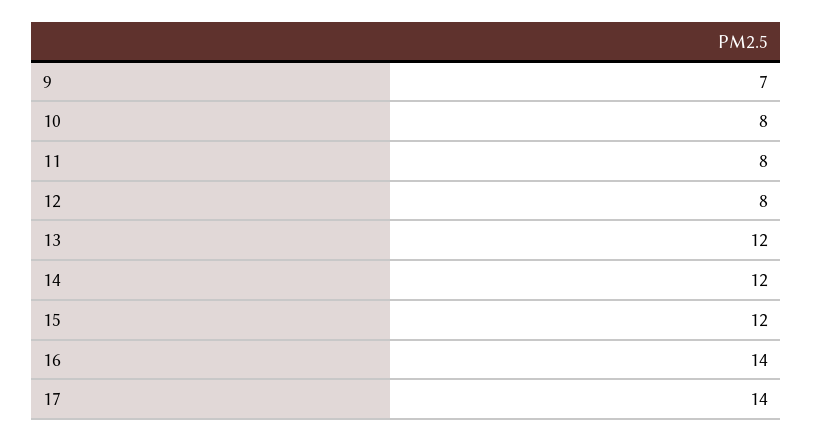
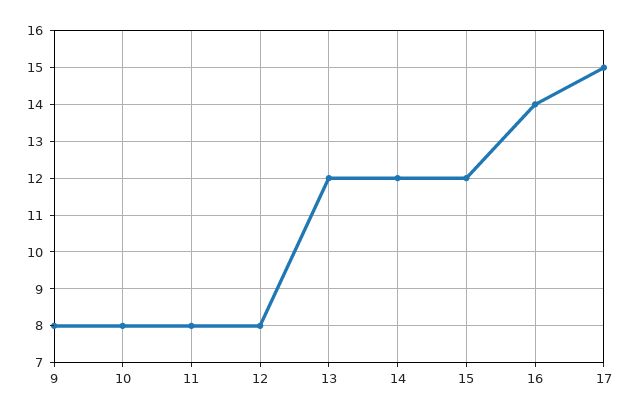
9: 7 -> 8
17: 14 -> 15

